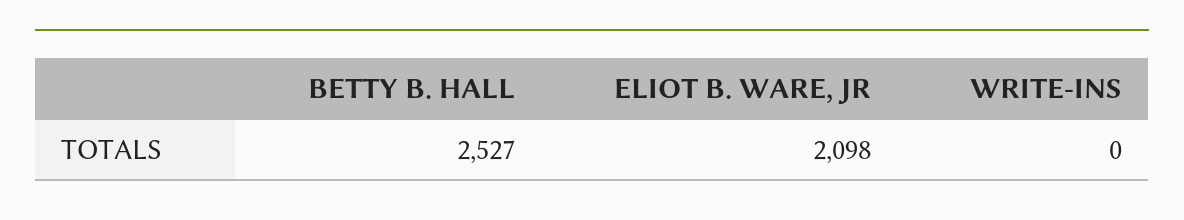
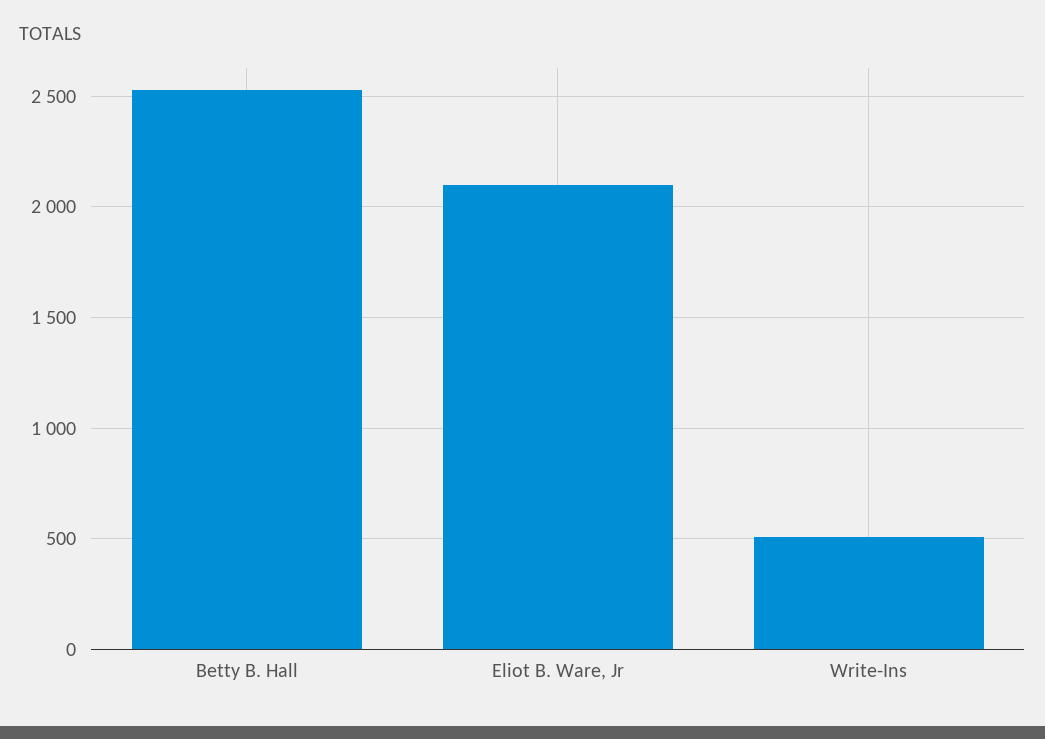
WRITE-INS: 0 -> 500

